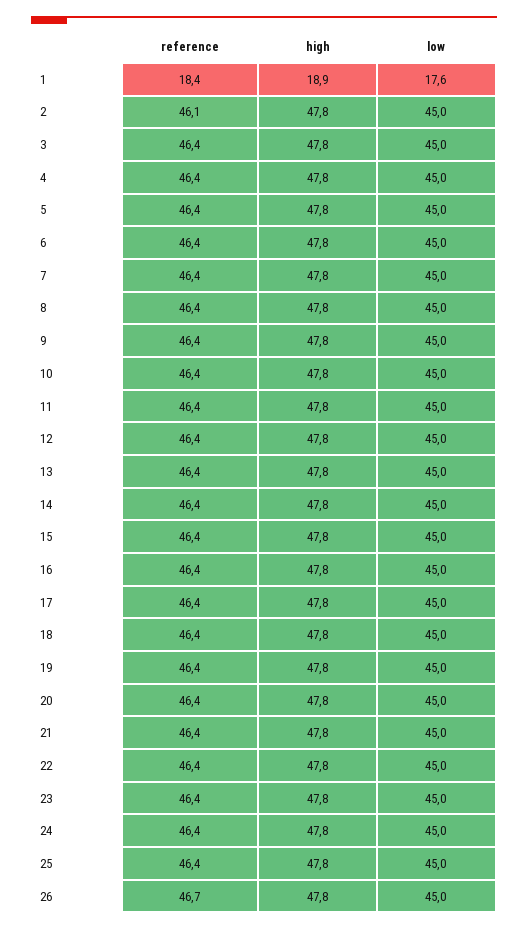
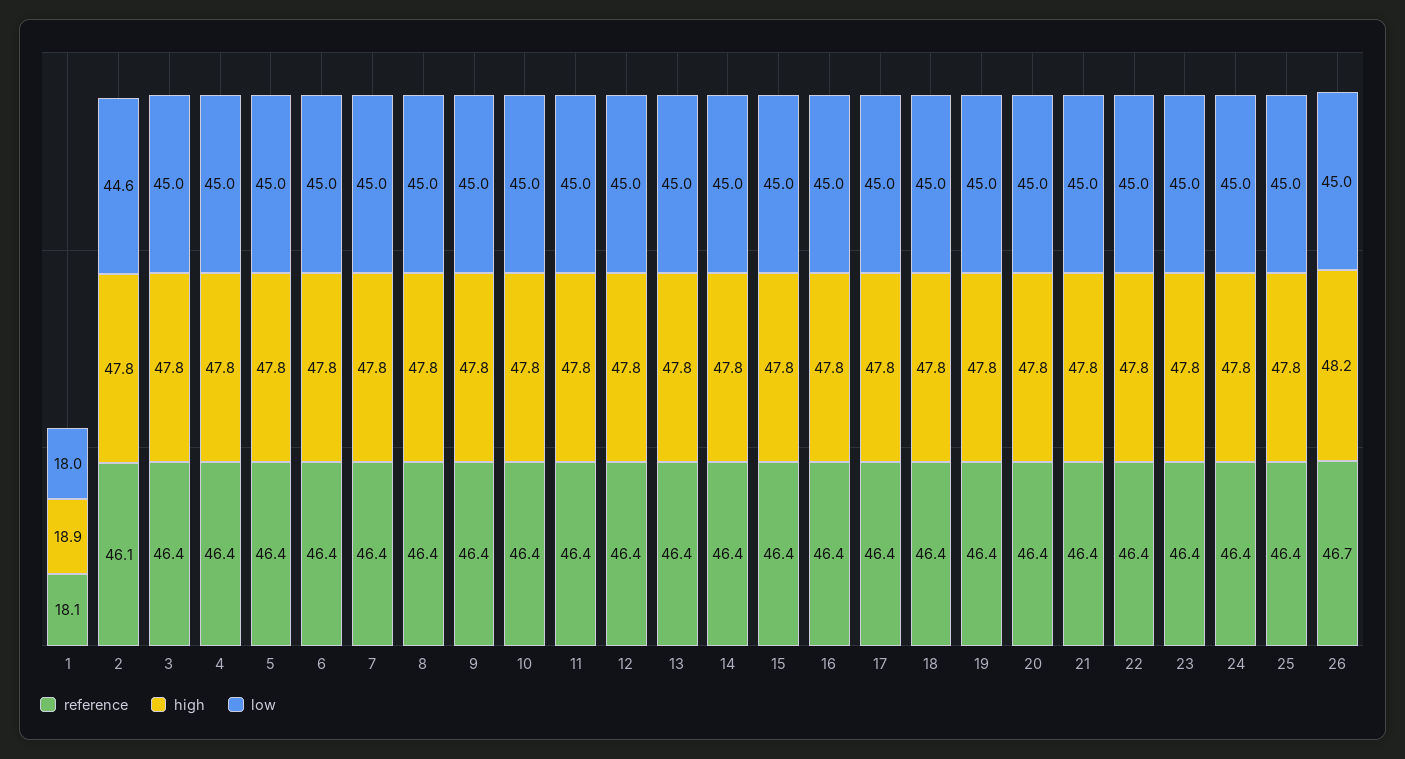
reference, 1: 18.4 -> 18.1
low, 1: 17.6 -> 18
low, 2: 45 -> 44.6
high, 26: 47.8 -> 48.2

